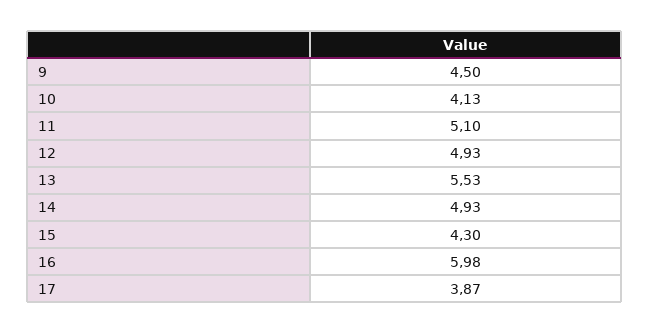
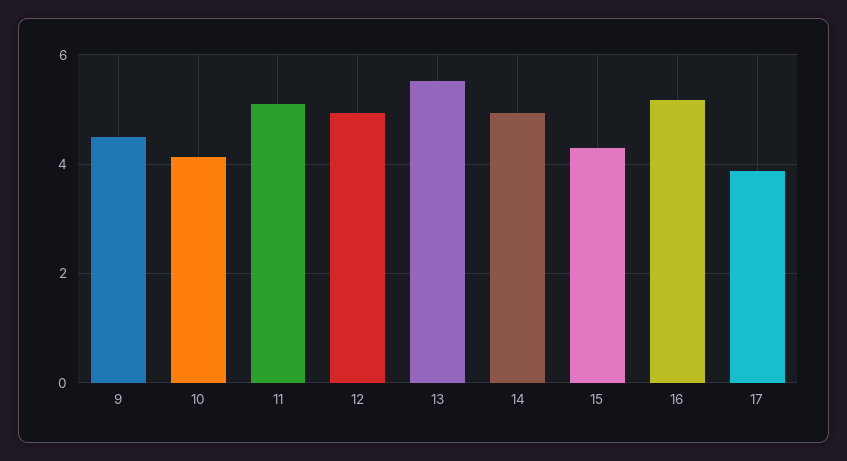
16: 5.98 -> 5.2

